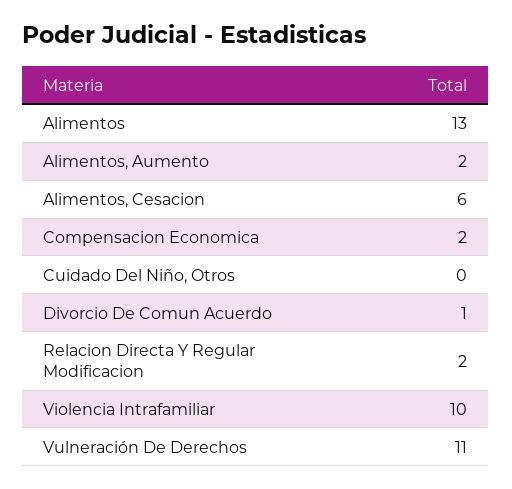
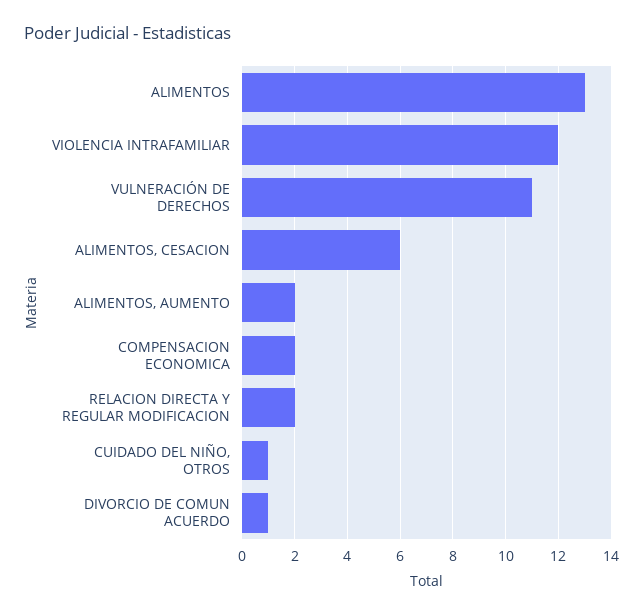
Cuidado Del Niño, Otros: 0 -> 1
Violencia Intrafamiliar: 10 -> 12

